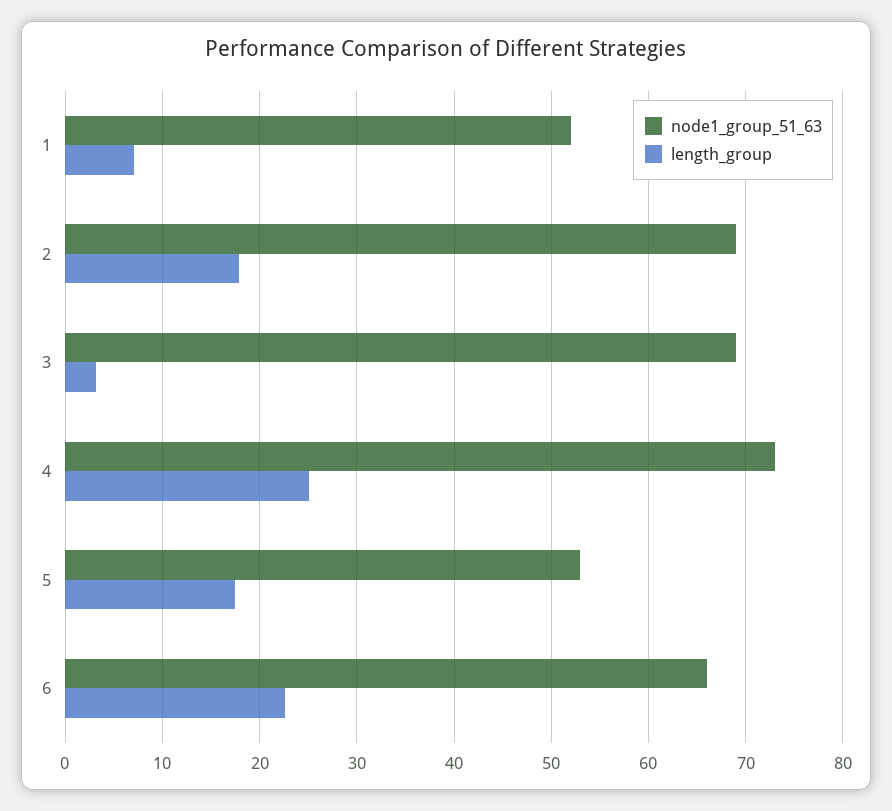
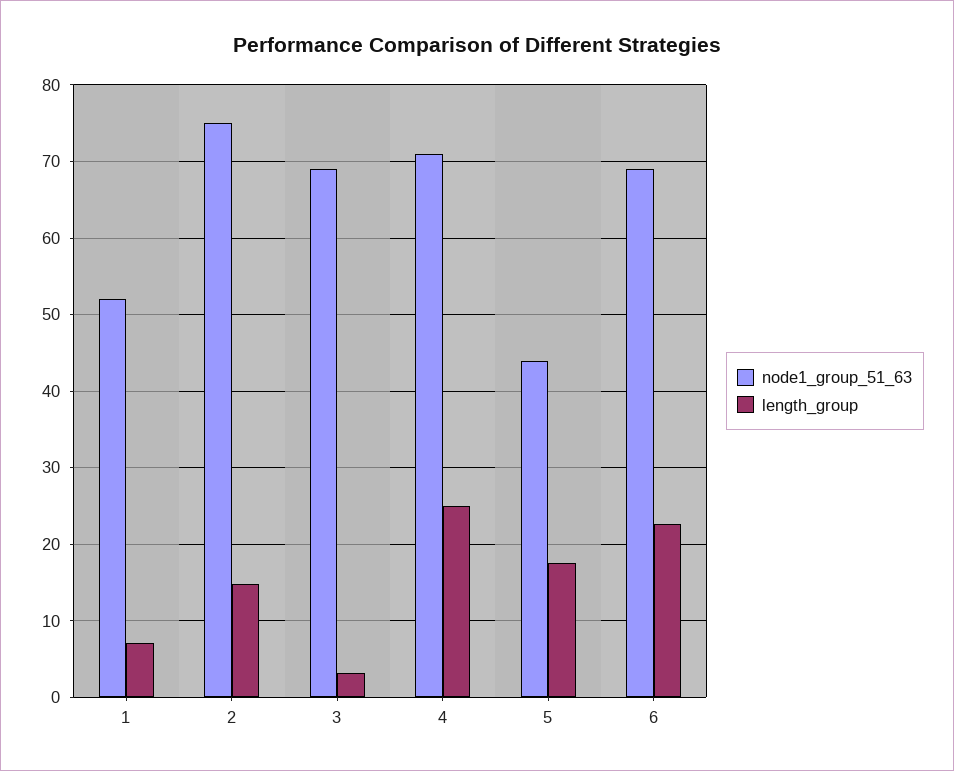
node1_group_51_63, 2: 69 -> 75
length_group, 2: 18 -> 15
node1_group_51_63, 4: 73 -> 71
node1_group_51_63, 5: 53 -> 44
node1_group_51_63, 6: 66 -> 69

